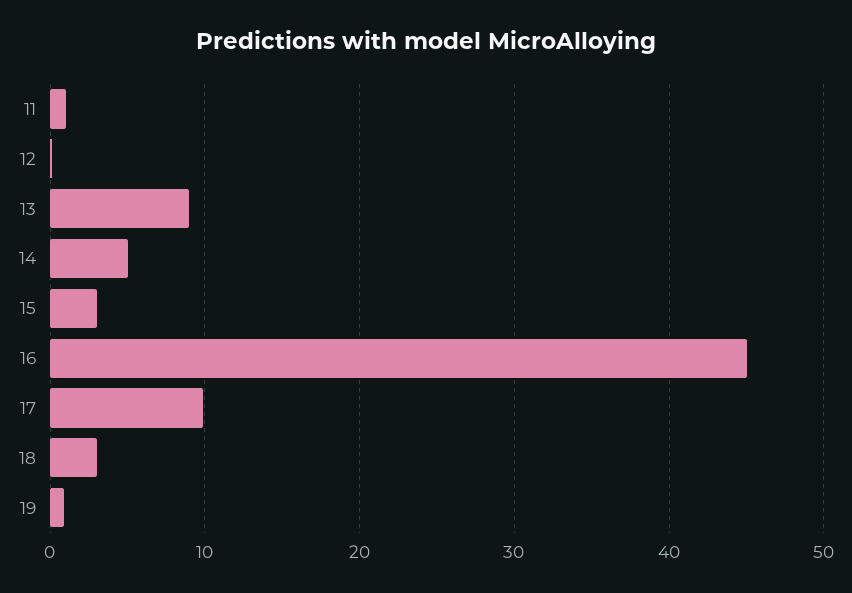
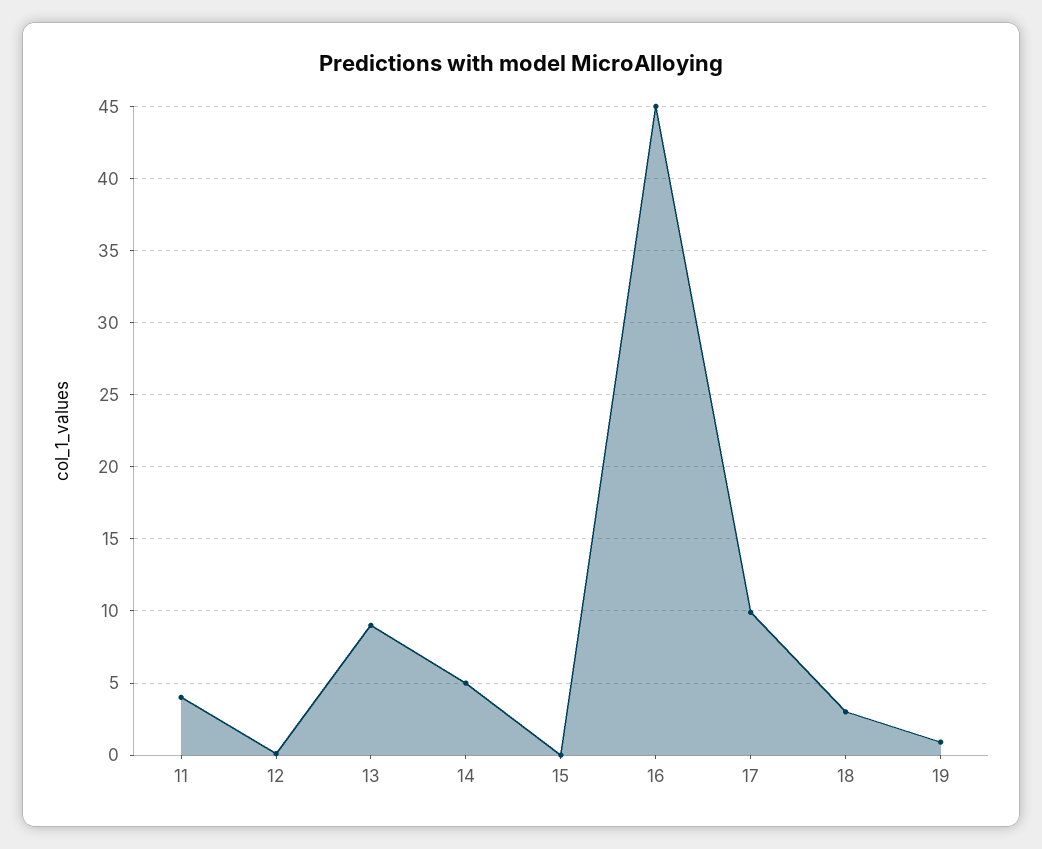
11: 1 -> 4
15: 3 -> 0

